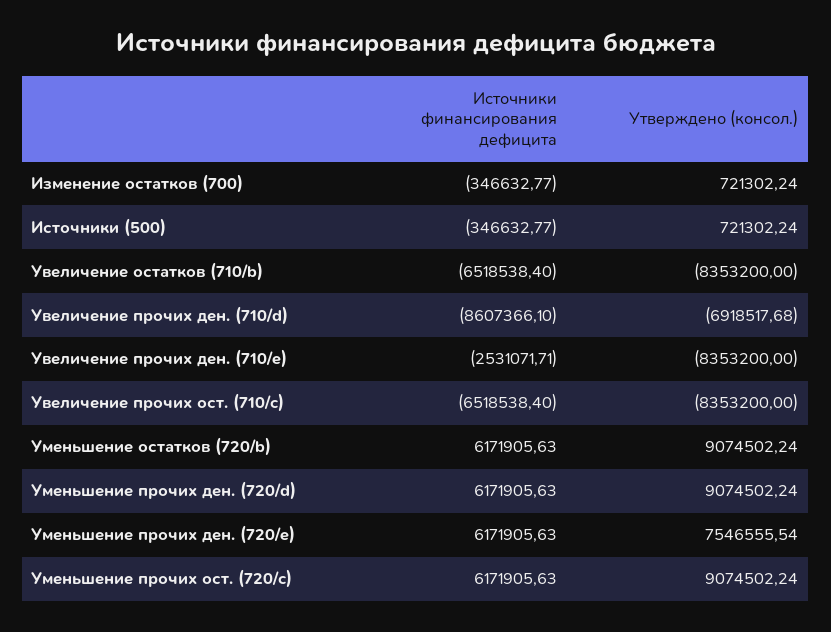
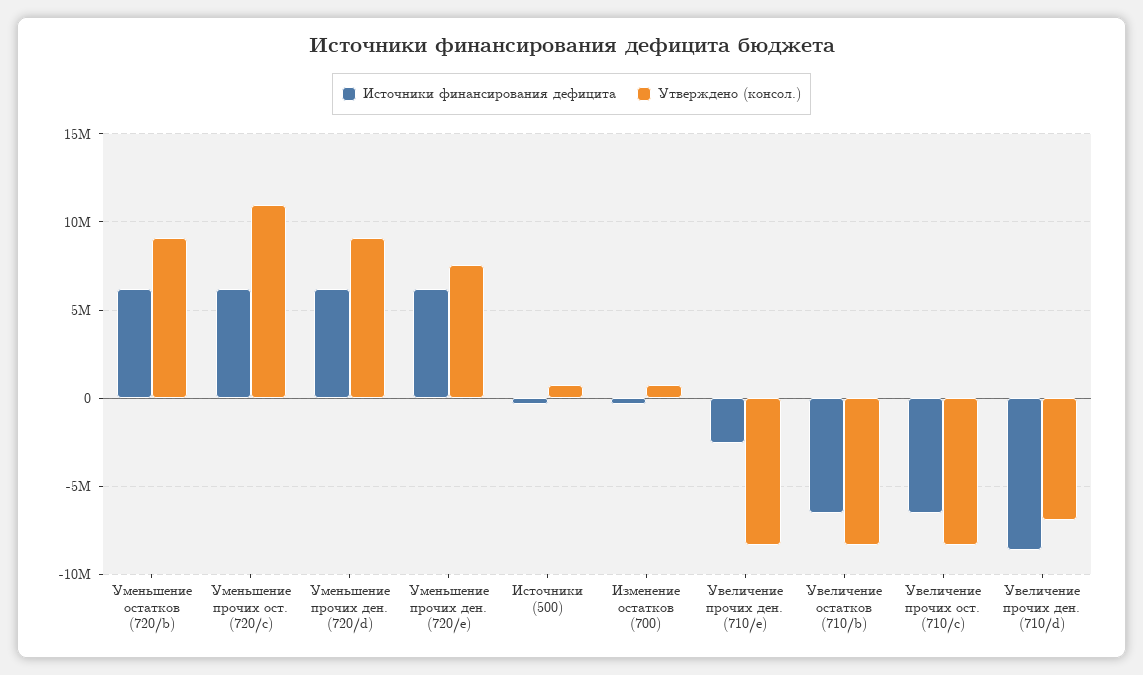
Утверждено (консол.), Уменьшение прочих ост. (720/c): 9074502.24 -> 11000000

